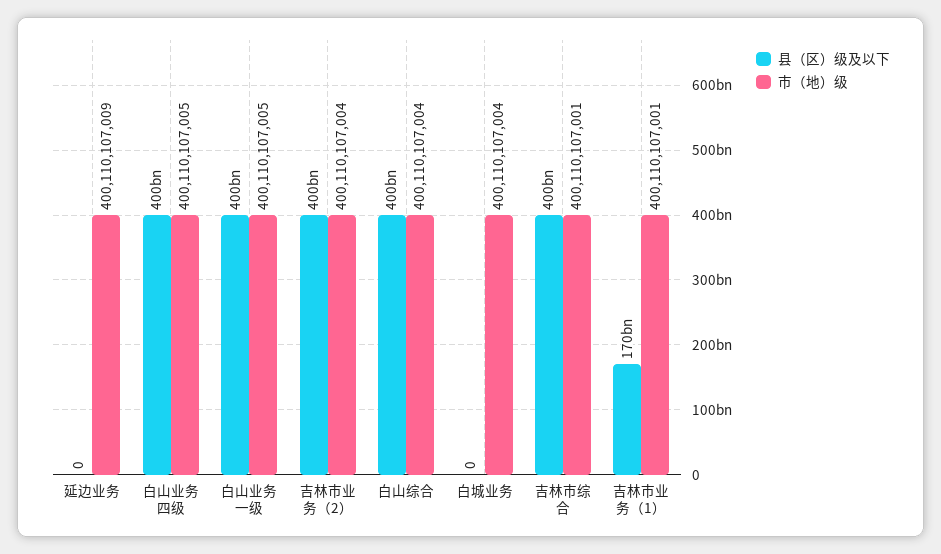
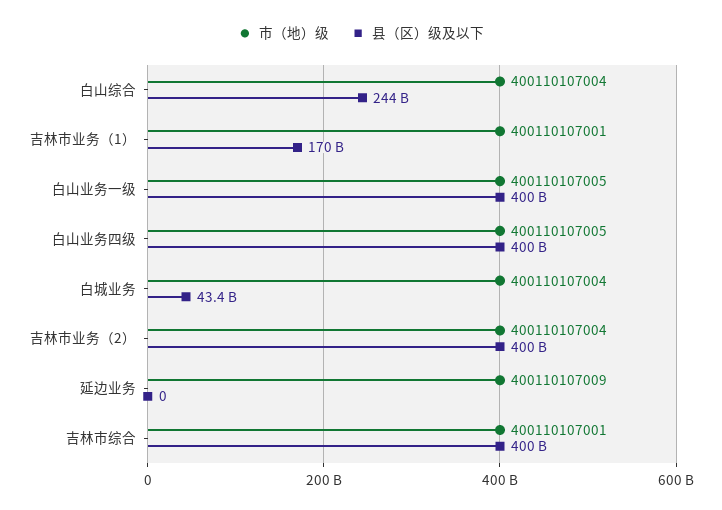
县（区）级及以下, 白山综合: 400000000000 -> 244000000000
县（区）级及以下, 白城业务: 0 -> 43400000000

